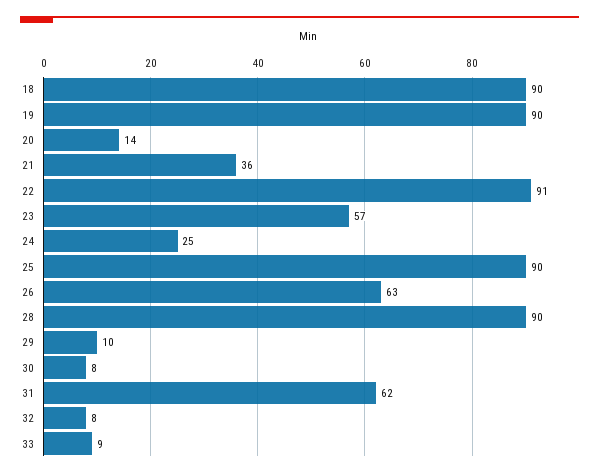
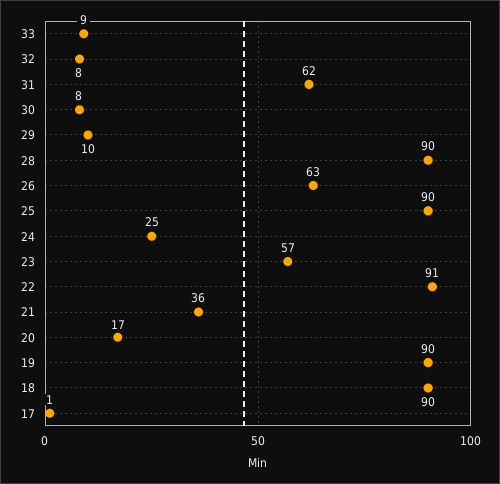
20: 14 -> 17
17: none -> 1

